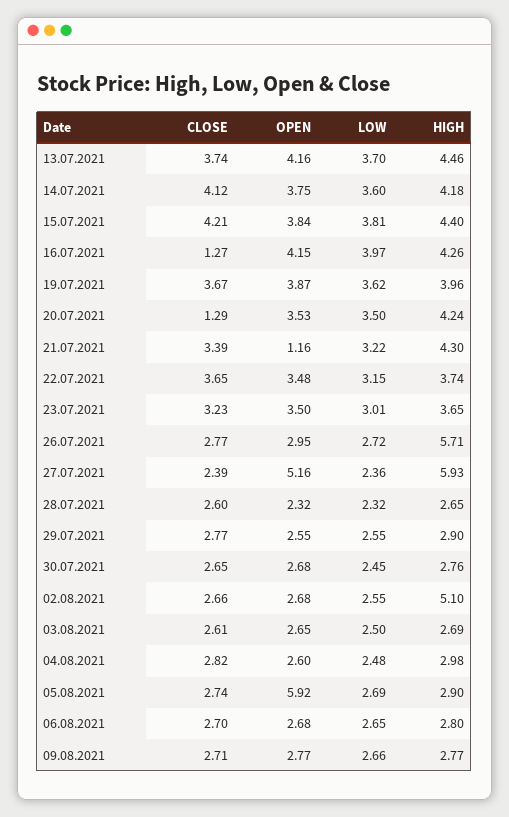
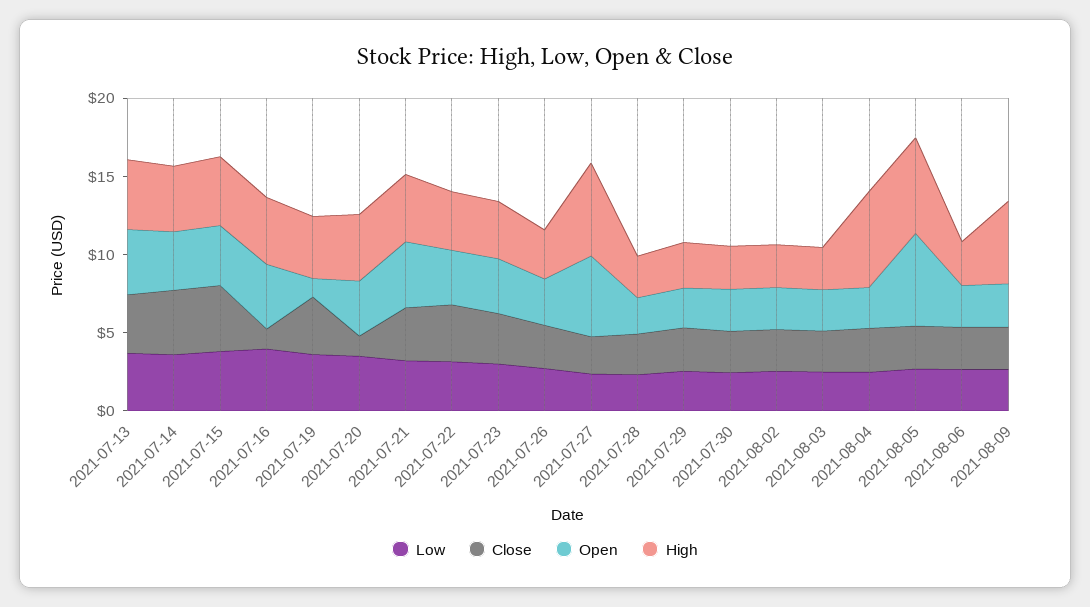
OPEN, 19.07.2021: 3.87 -> 1
OPEN, 21.07.2021: 1.16 -> 4
HIGH, 26.07.2021: 5.71 -> 3
HIGH, 02.08.2021: 5.1 -> 3
HIGH, 04.08.2021: 2.98 -> 6
HIGH, 05.08.2021: 2.9 -> 6
HIGH, 09.08.2021: 2.77 -> 5

